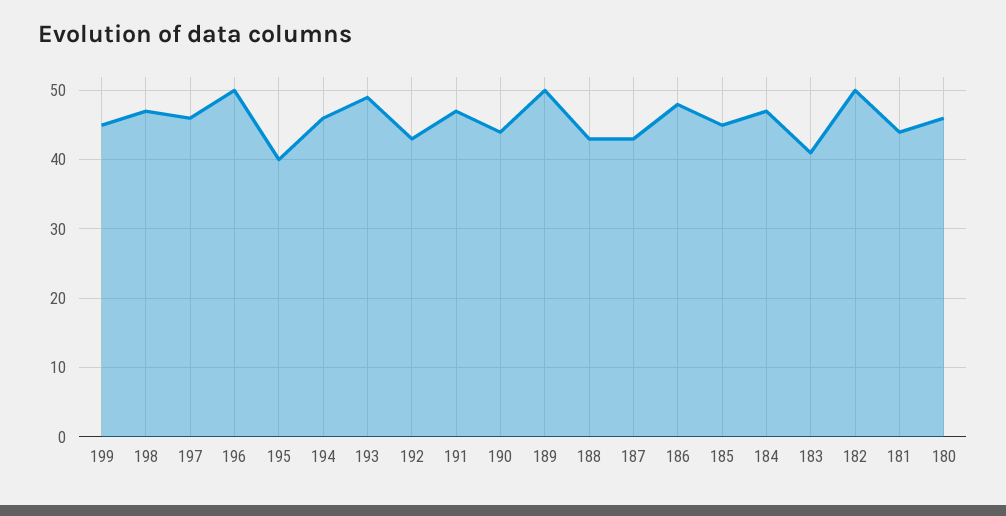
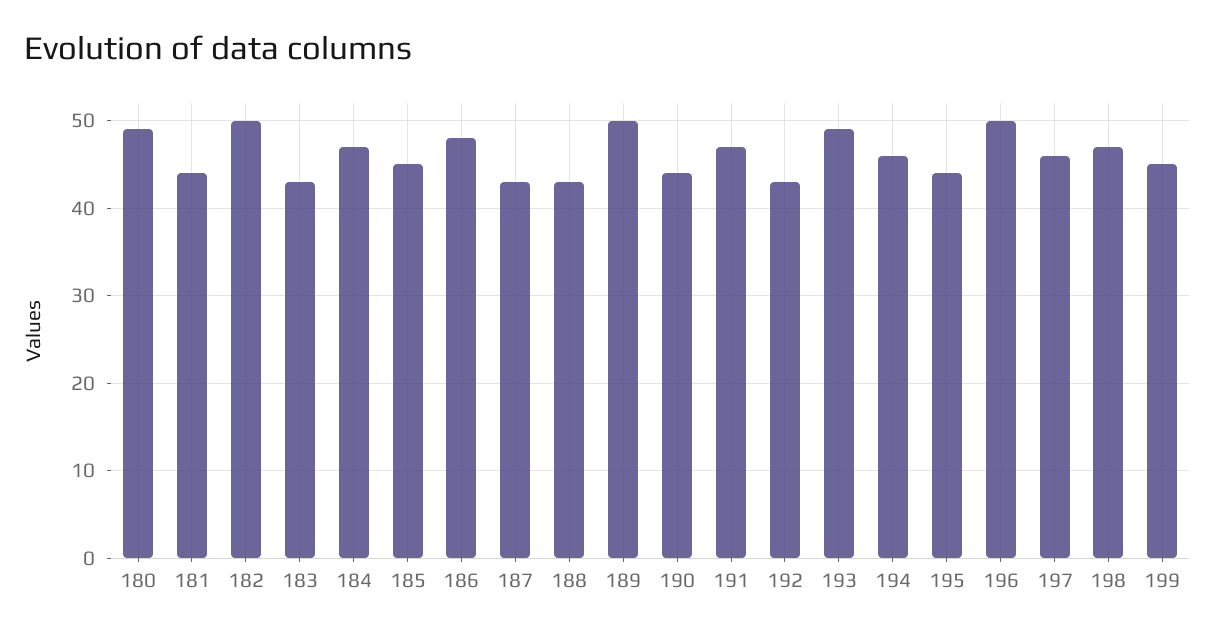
195: 40 -> 44
183: 41 -> 43
180: 46 -> 49

